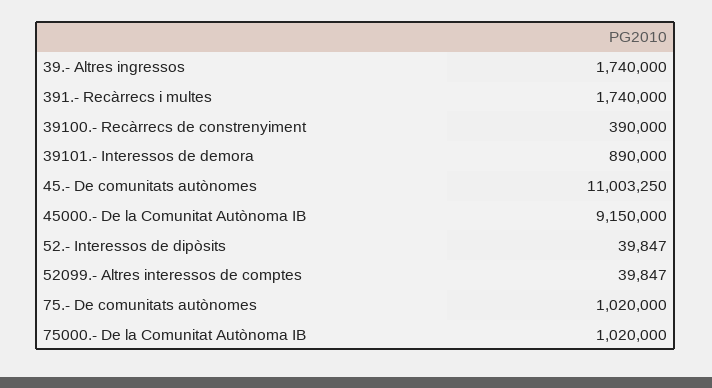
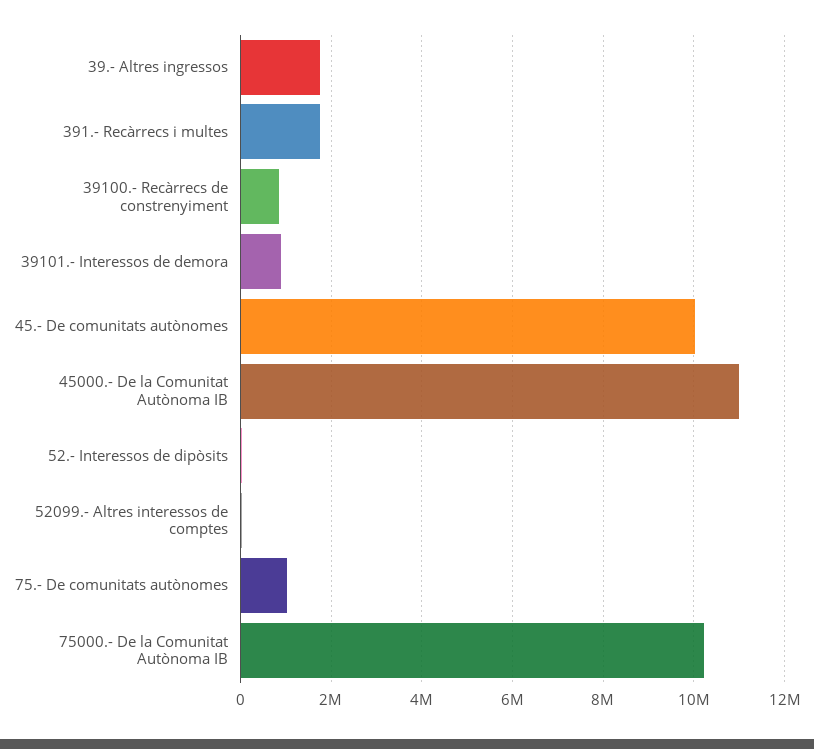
39100.- Recàrrecs de constrenyiment: 390000 -> 800000
45.- De comunitats autònomes: 11003250 -> 10000000
45000.- De la Comunitat Autònoma IB: 9150000 -> 11000000
75000.- De la Comunitat Autònoma IB: 1020000 -> 10200000

